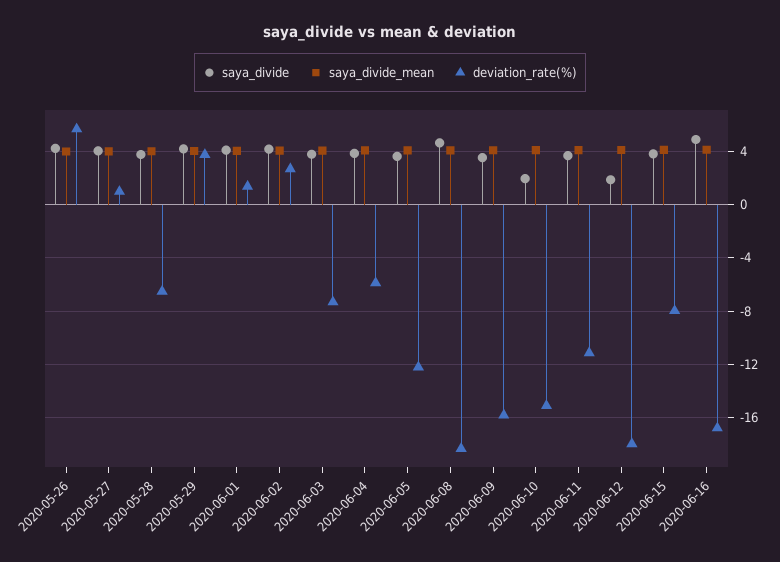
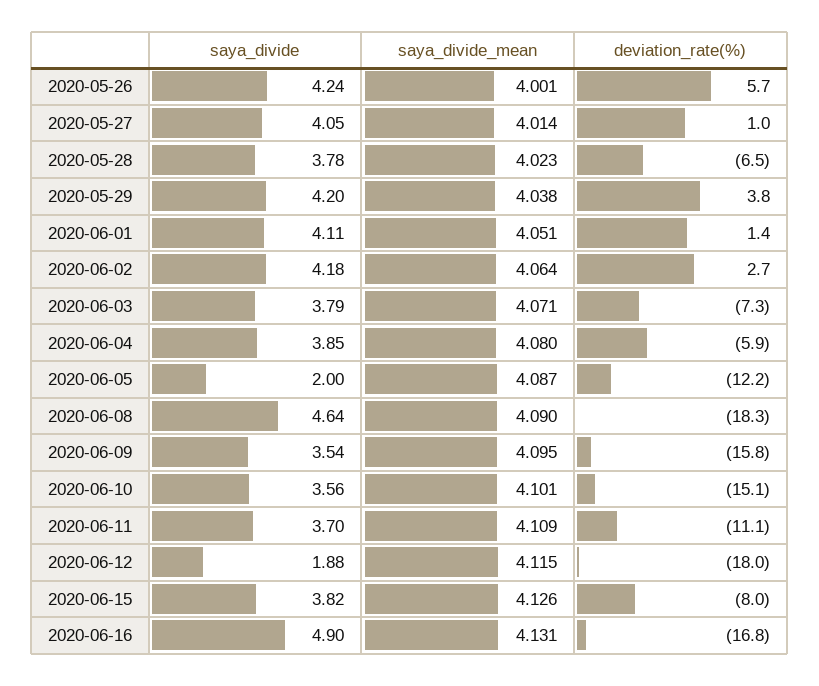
saya_divide, 2020-06-05: 3.5 -> 2
saya_divide, 2020-06-10: 2 -> 3.56

